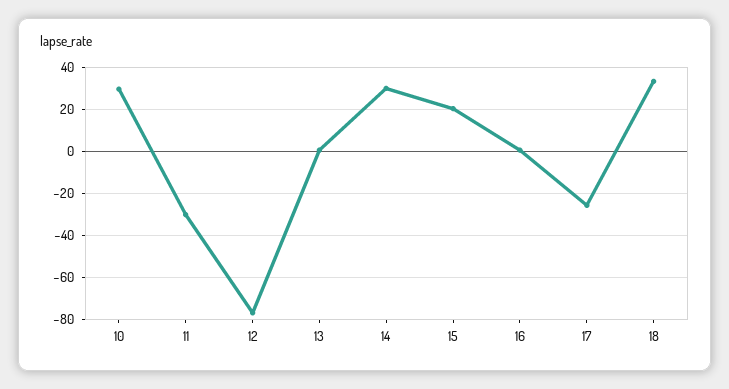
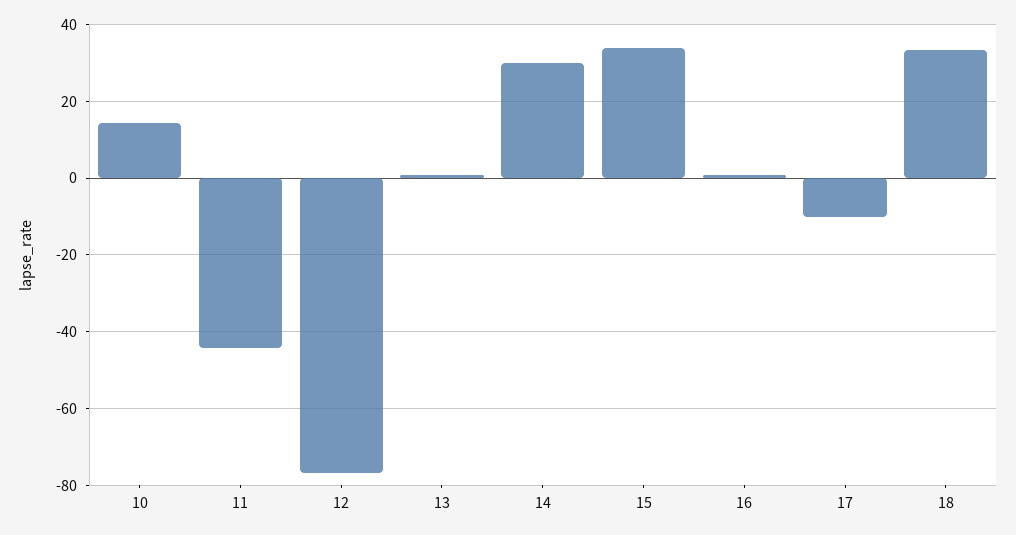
10: 30 -> 14
11: -30 -> -44
15: 20 -> 34
17: -25 -> -10

